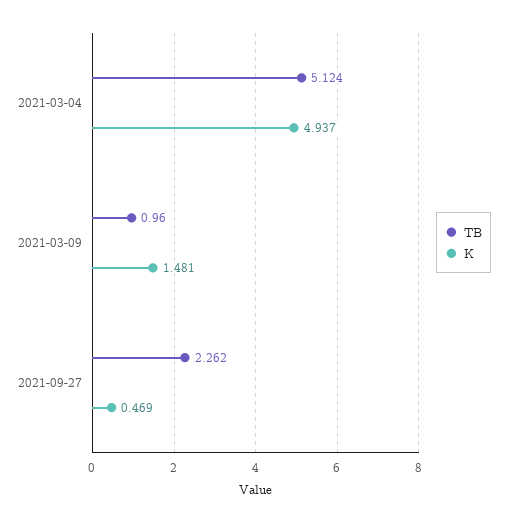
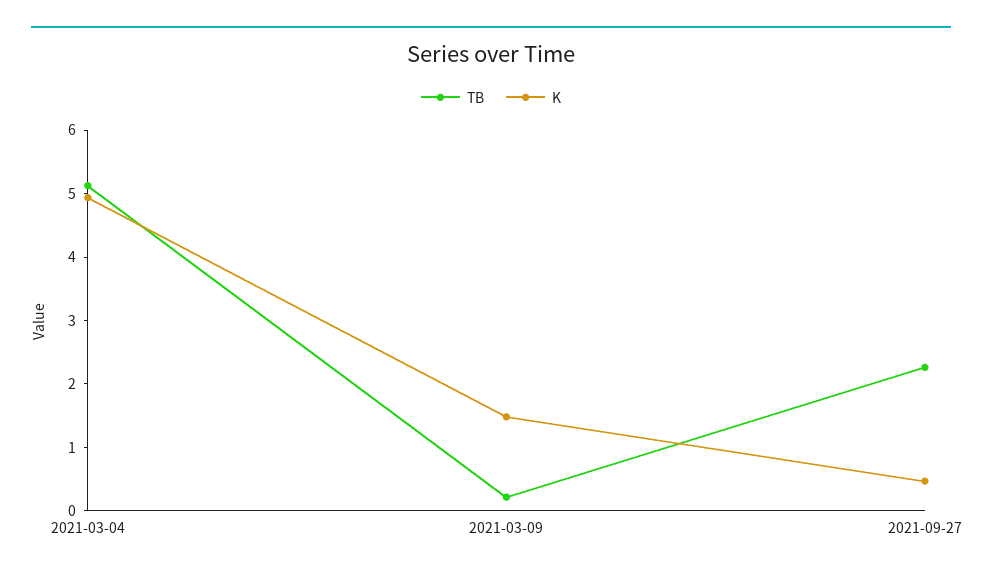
TB, 2021-03-09: 0.96 -> 0.2

